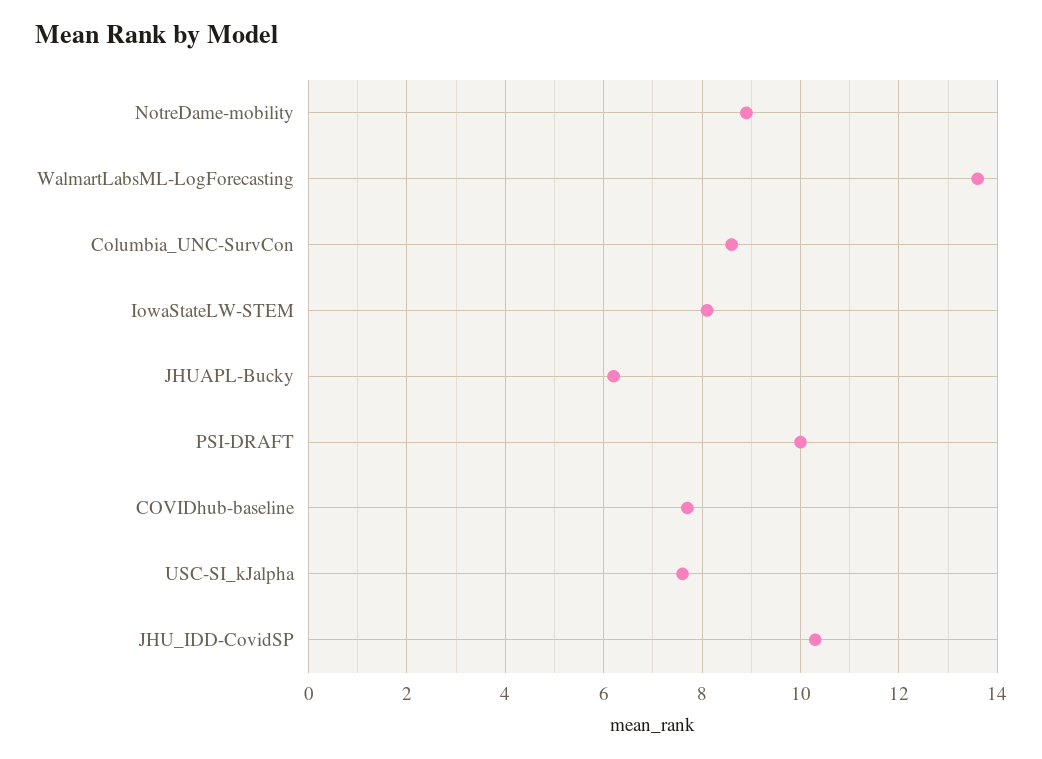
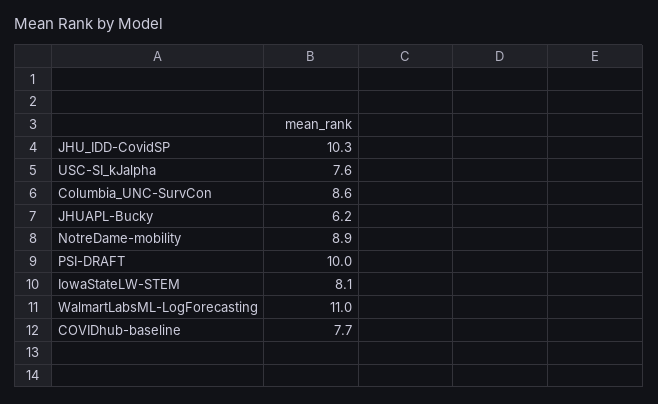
WalmartLabsML-LogForecasting: 13.5 -> 11

